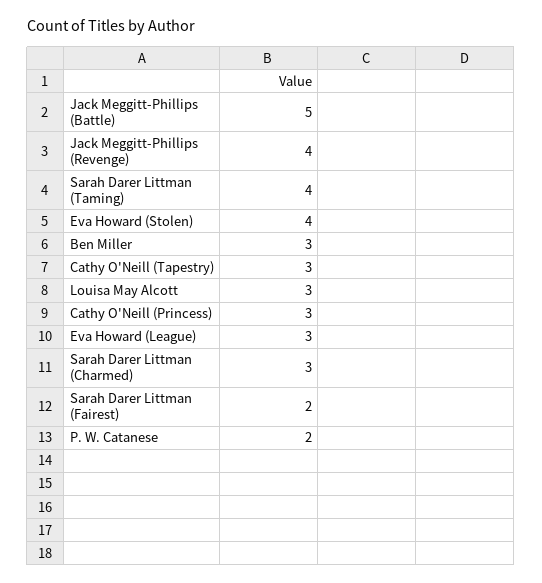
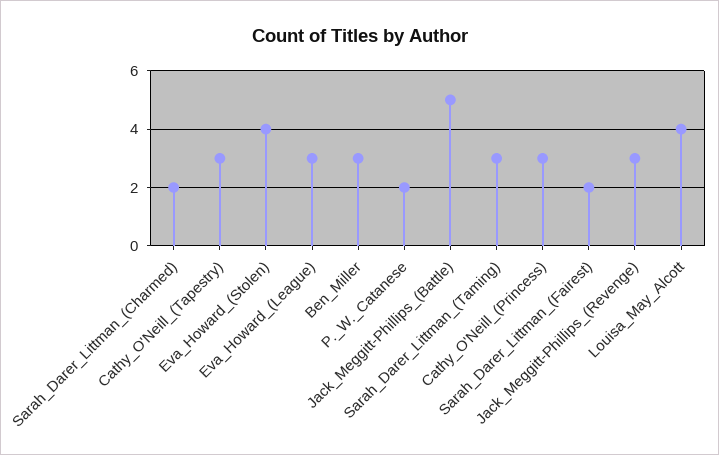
Jack Meggitt-Phillips (Revenge): 4 -> 3
Sarah Darer Littman (Taming): 4 -> 3
Louisa May Alcott: 3 -> 4
Sarah Darer Littman (Charmed): 3 -> 2

